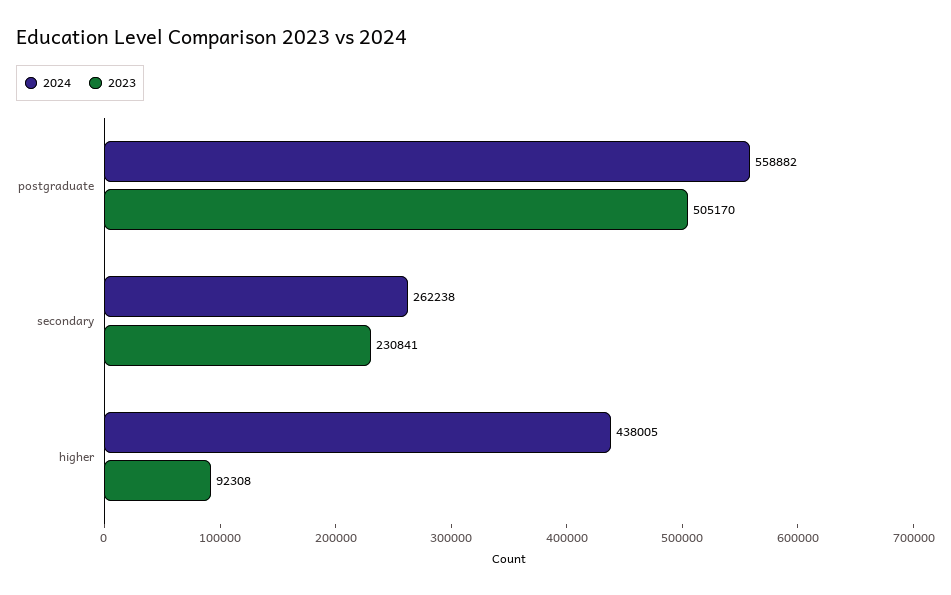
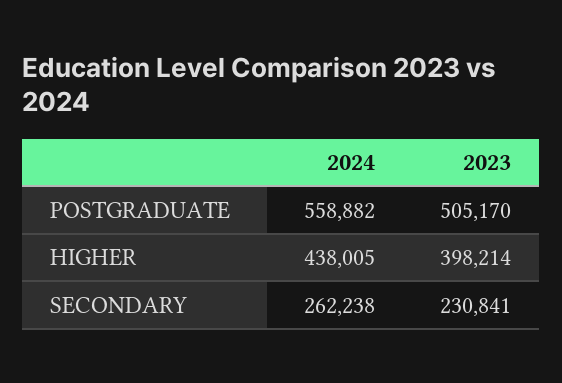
2023, higher: 92308 -> 398214

